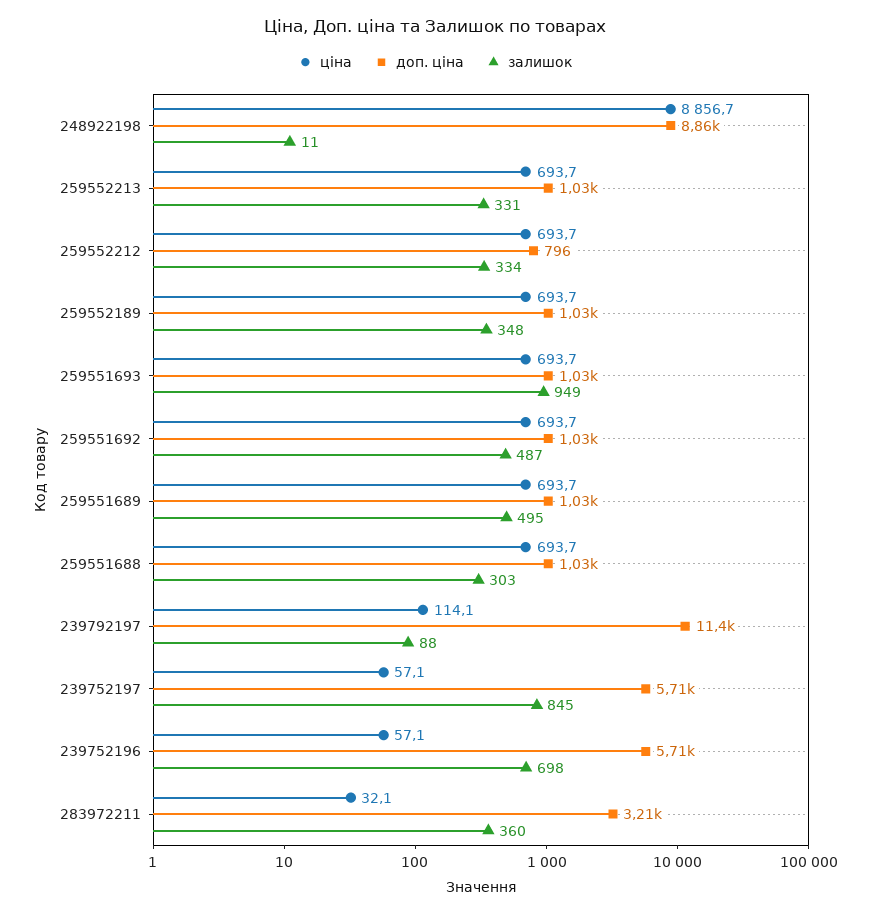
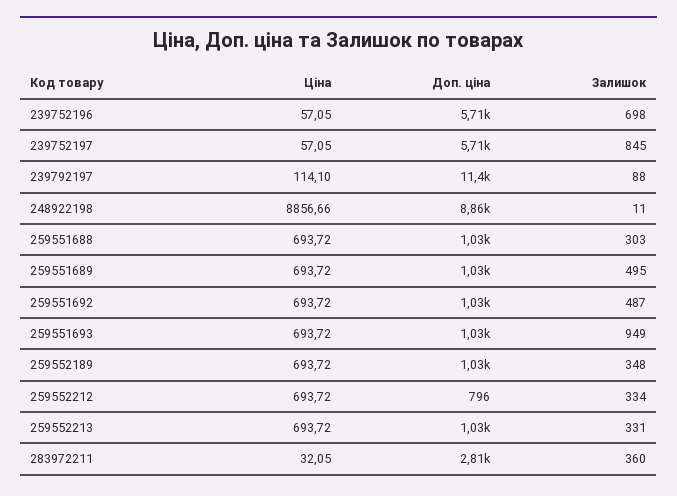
доп. ціна, 283972211: 3210 -> 2810

